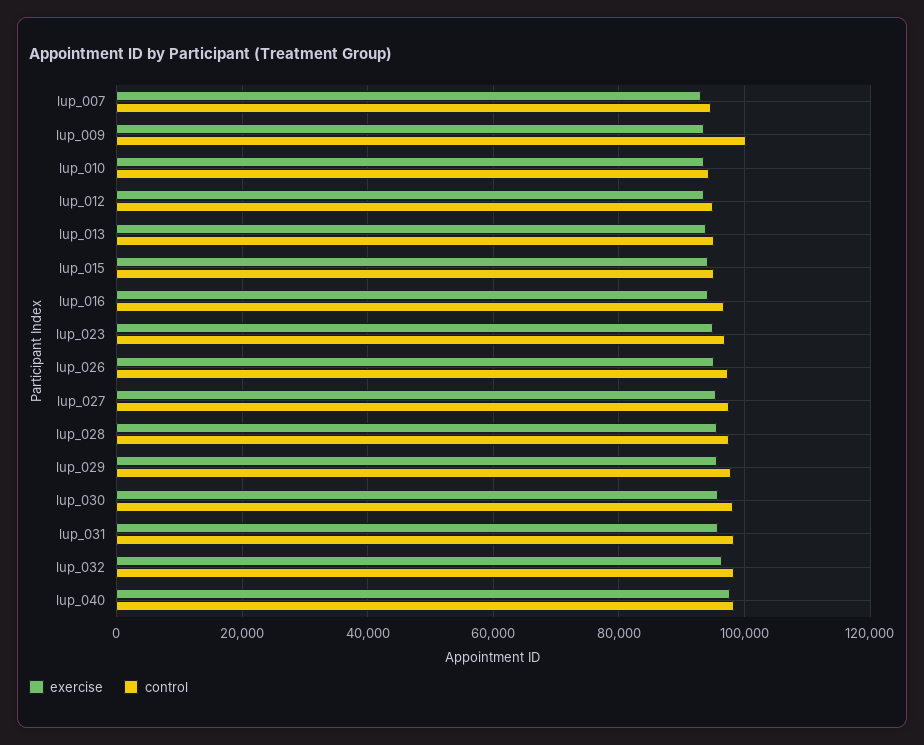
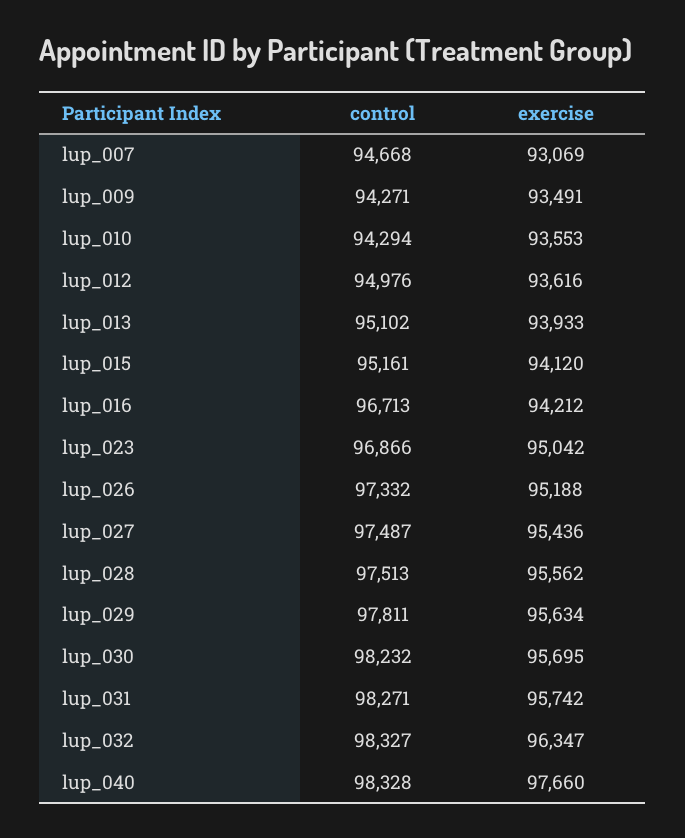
control, lup_009: 100000 -> 94271

